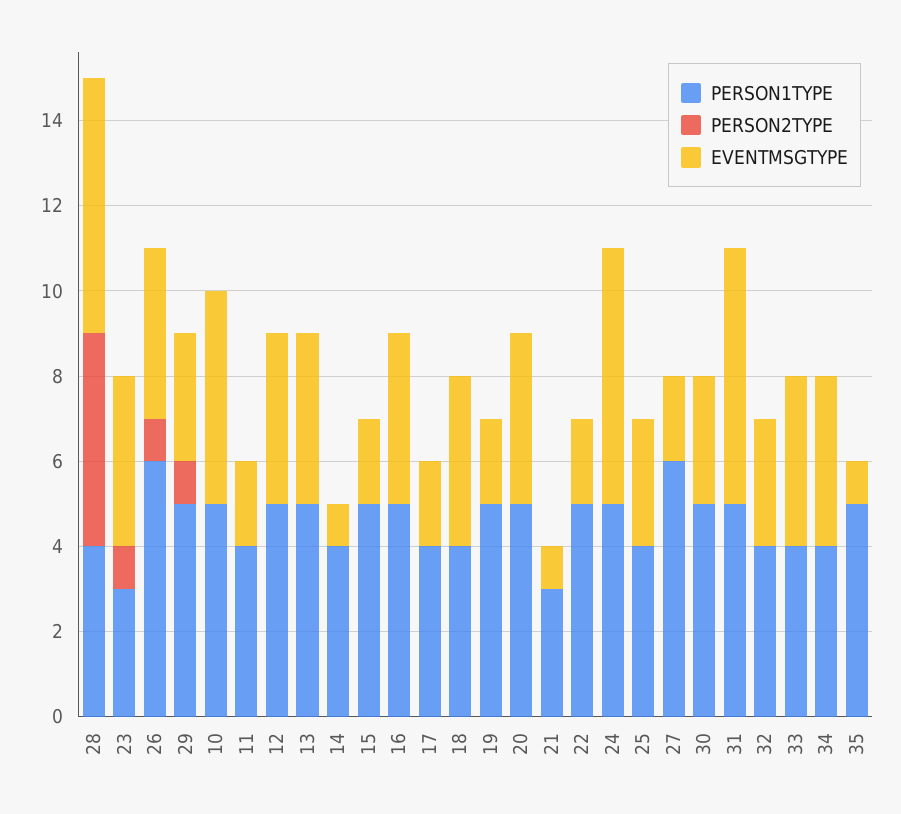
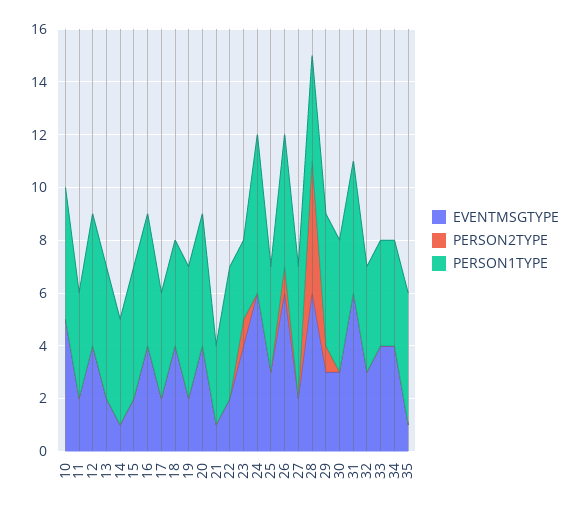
PERSON1TYPE, 26: 6 -> 5
EVENTMSGTYPE, 26: 4 -> 6
EVENTMSGTYPE, 13: 4 -> 2
PERSON1TYPE, 24: 5 -> 6
PERSON1TYPE, 27: 6 -> 5

